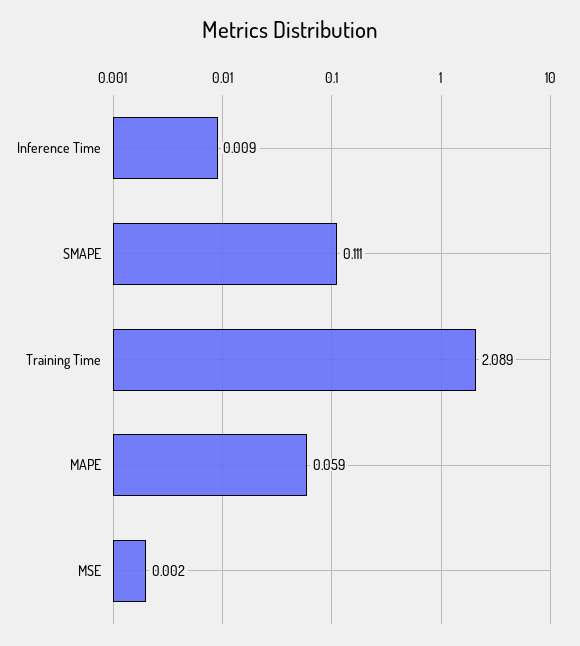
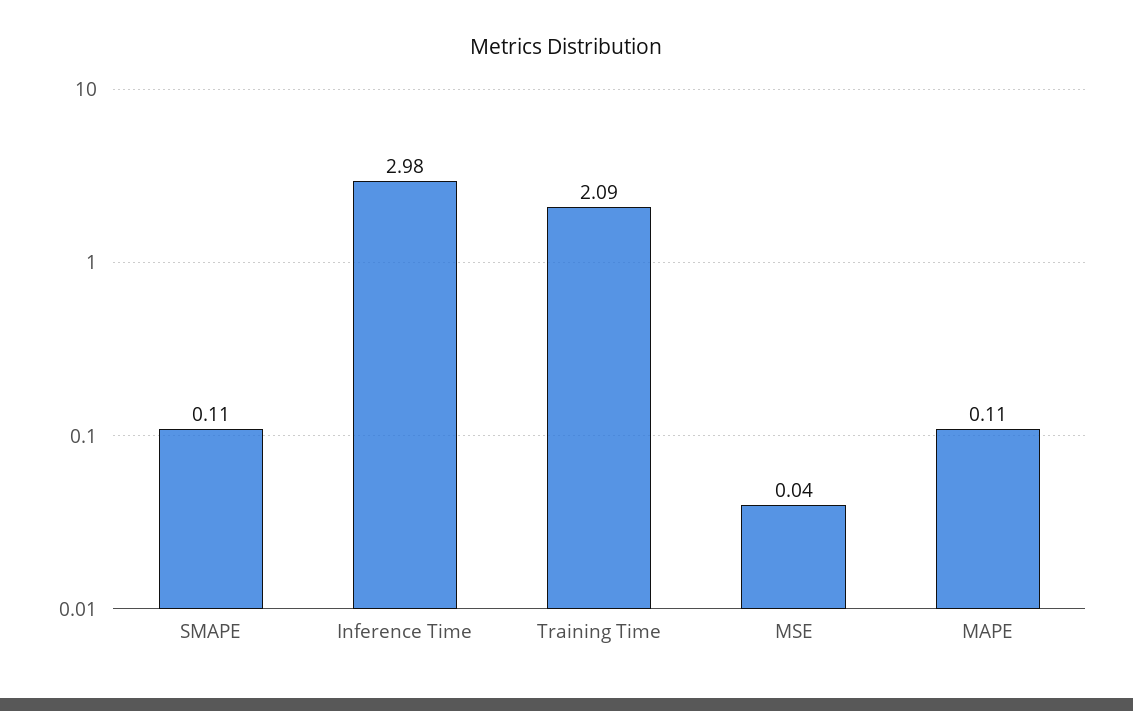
Inference Time: 0.009 -> 2.98
MAPE: 0.059 -> 0.11
MSE: 0.002 -> 0.04

